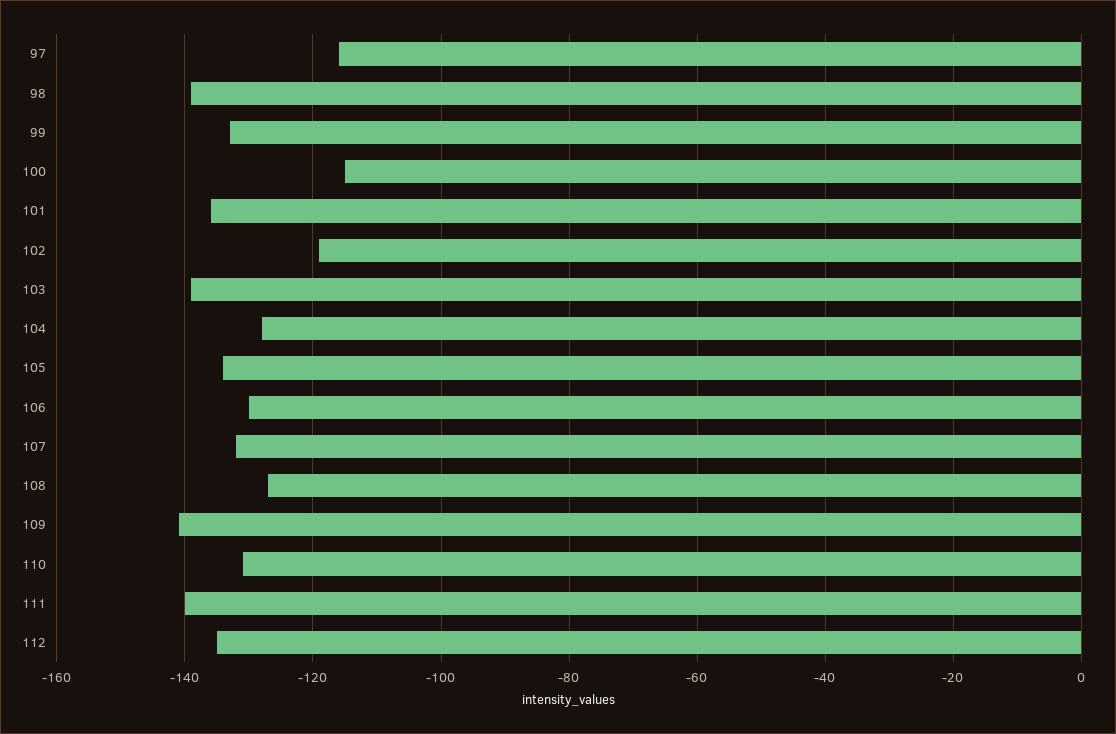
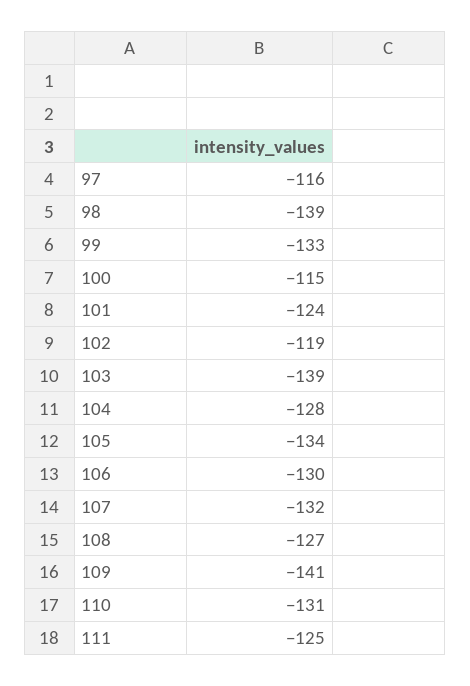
101: -135 -> -124
111: -140 -> -125
112: -135 -> none

